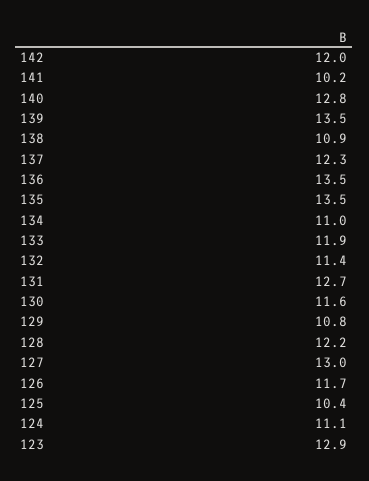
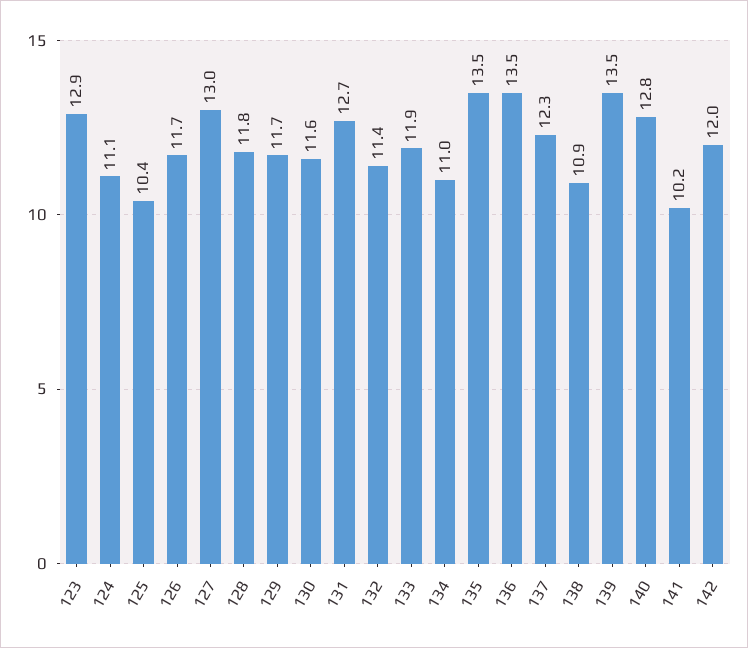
129: 10.8 -> 11.7
128: 12.2 -> 11.8

